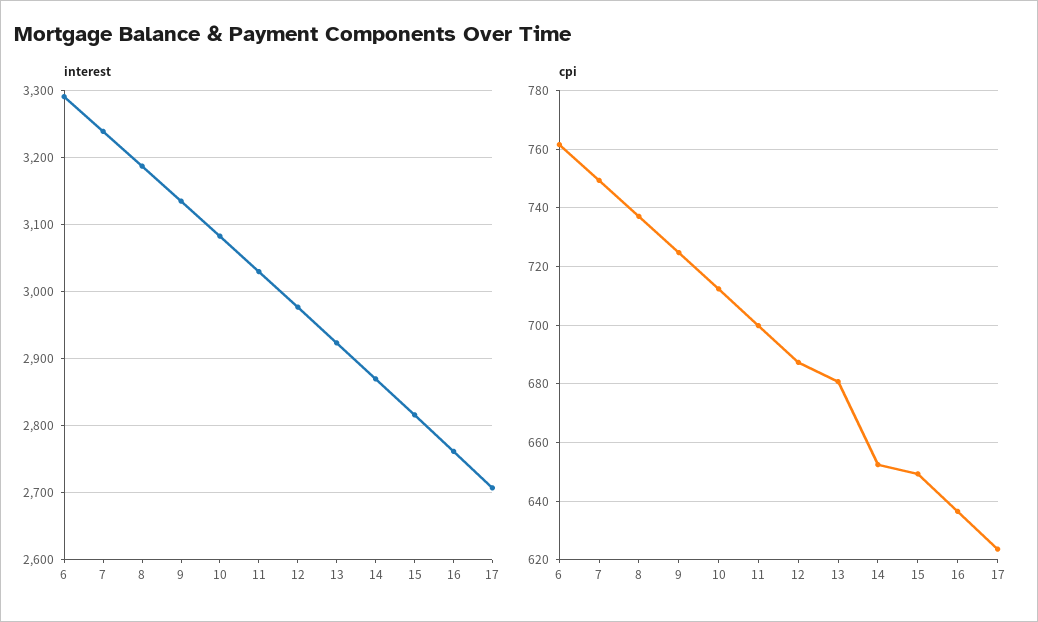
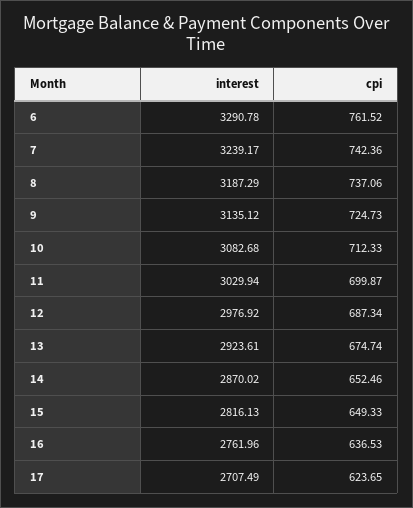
cpi, 7: 750 -> 742.36
cpi, 13: 680 -> 674.74

